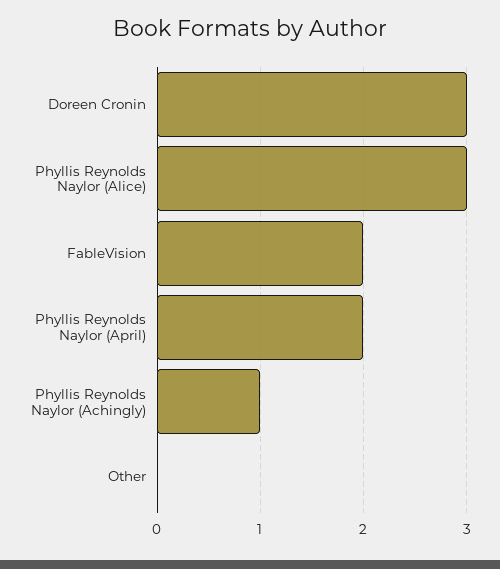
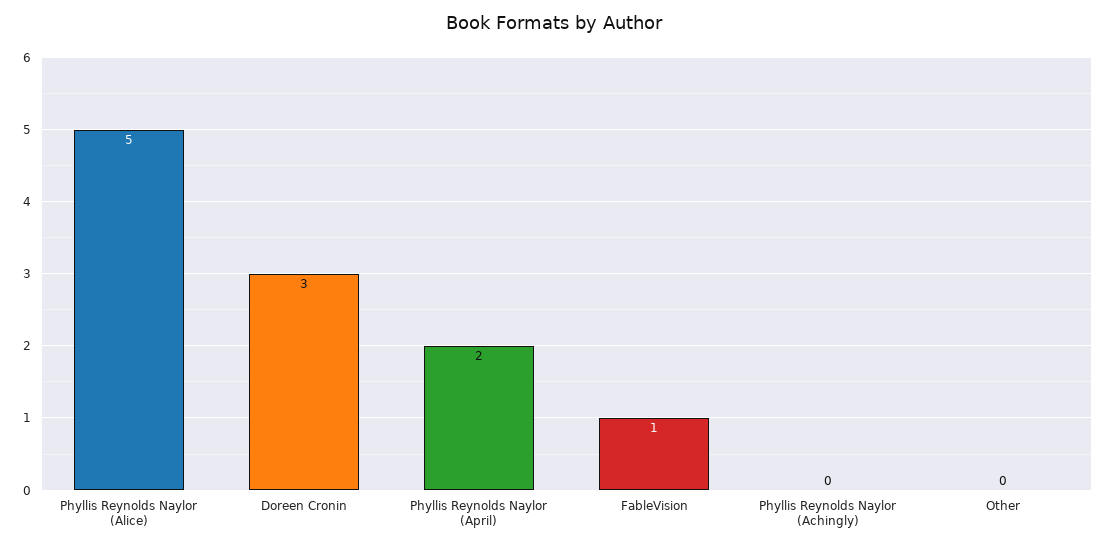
Phyllis Reynolds Naylor (Alice): 3 -> 5
FableVision: 2 -> 1
Phyllis Reynolds Naylor (Achingly): 1 -> 0

